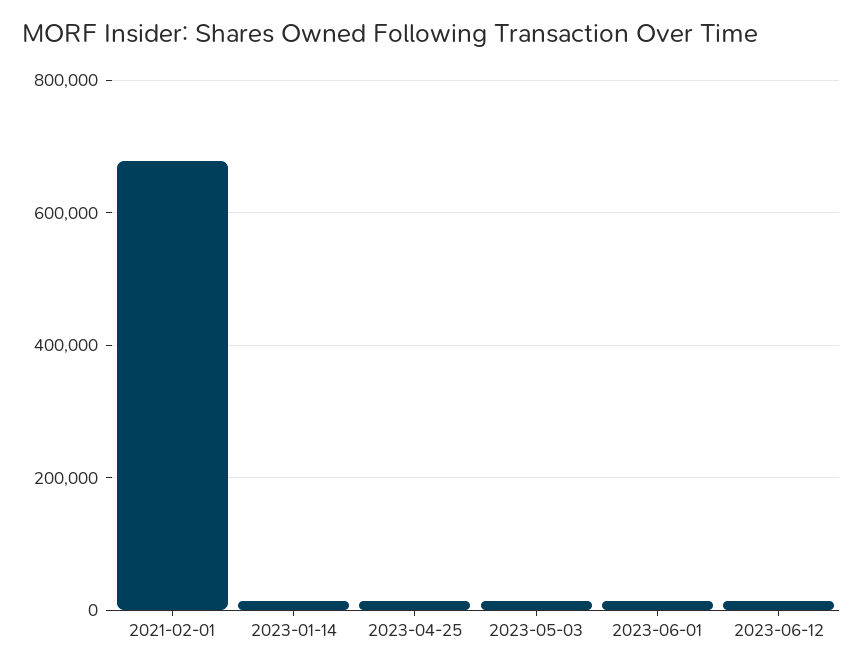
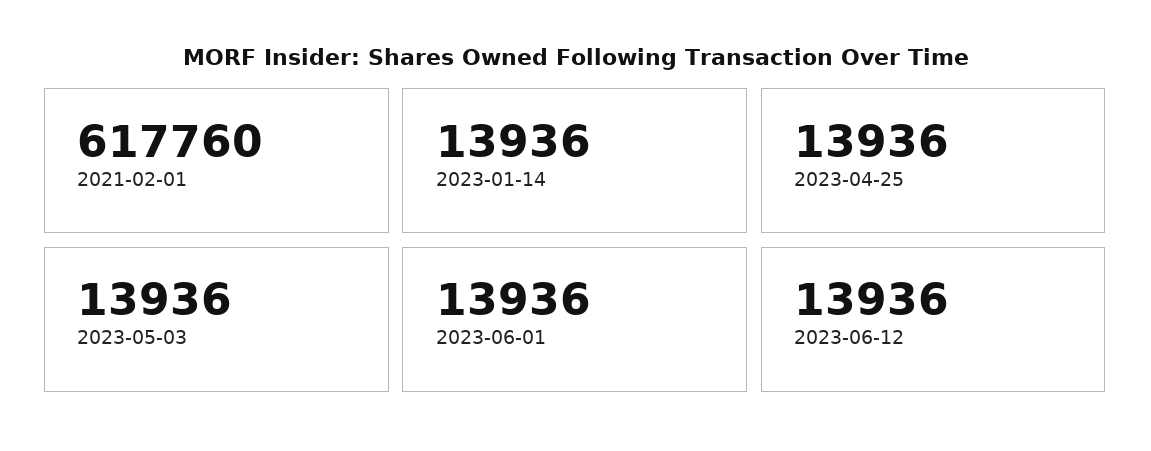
2021-02-01: 680000 -> 617760

